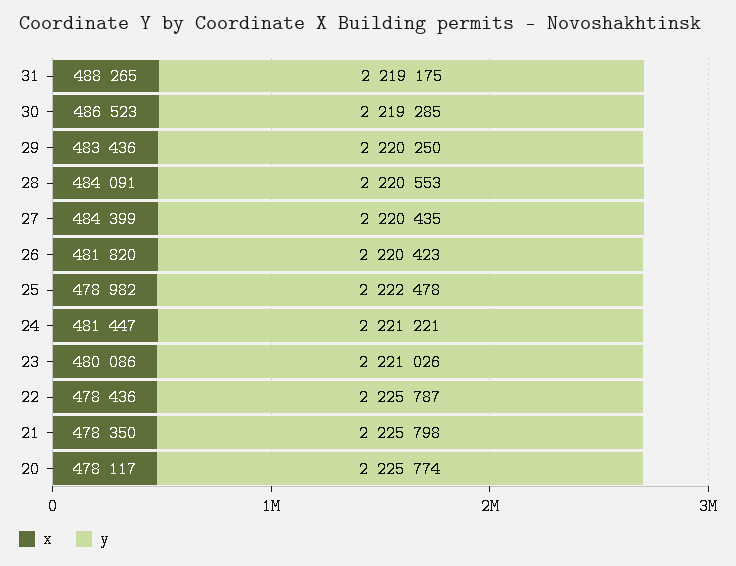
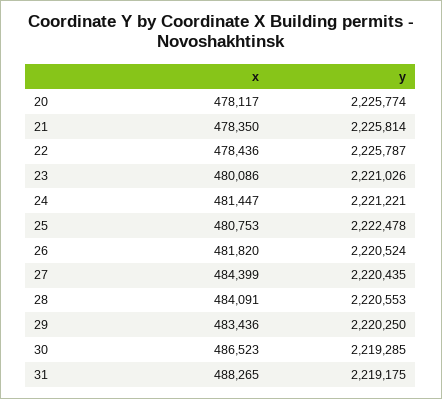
y, 26: 2220423 -> 2220524
x, 25: 478982 -> 480753
y, 21: 2225798 -> 2225814

